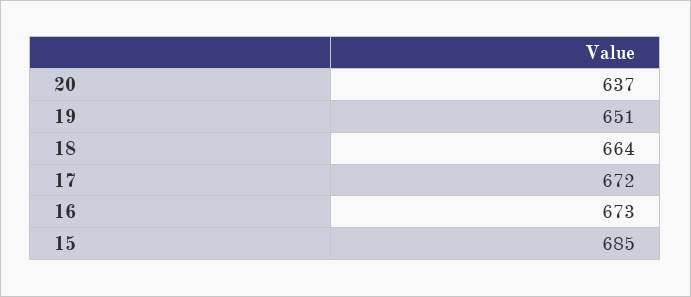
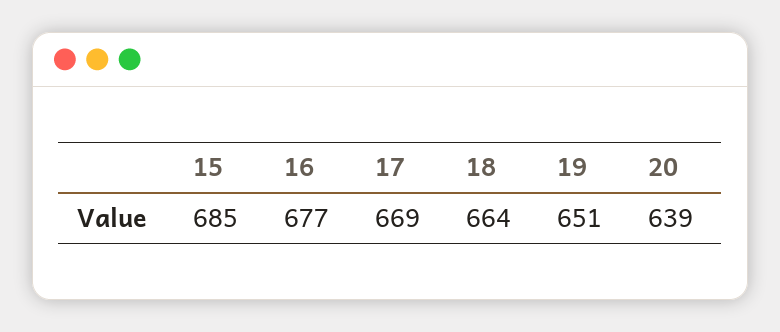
20: 637 -> 639
17: 672 -> 669
16: 673 -> 677

